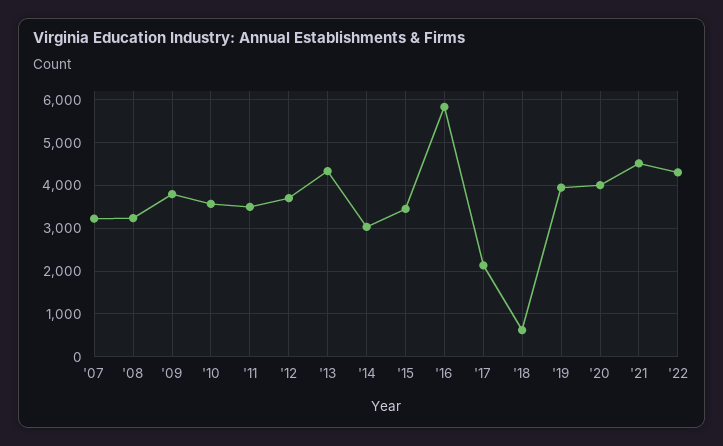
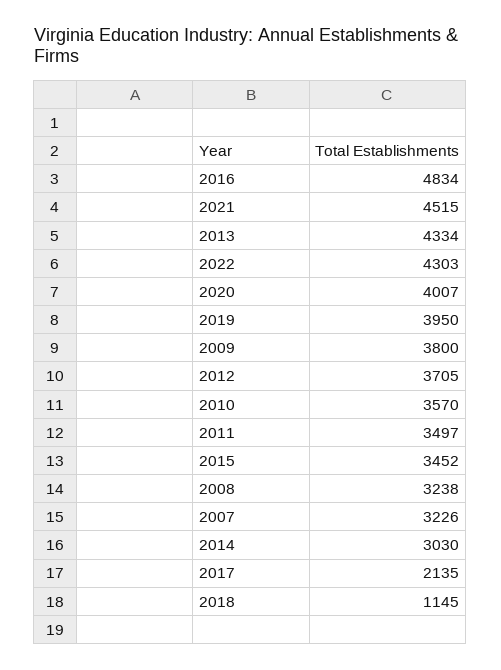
'16: 5800 -> 4834
'18: 600 -> 1145

